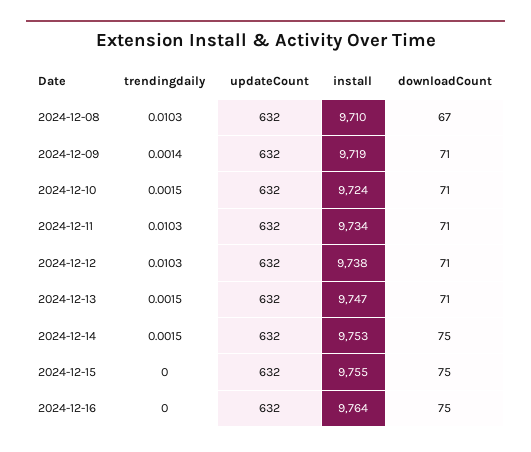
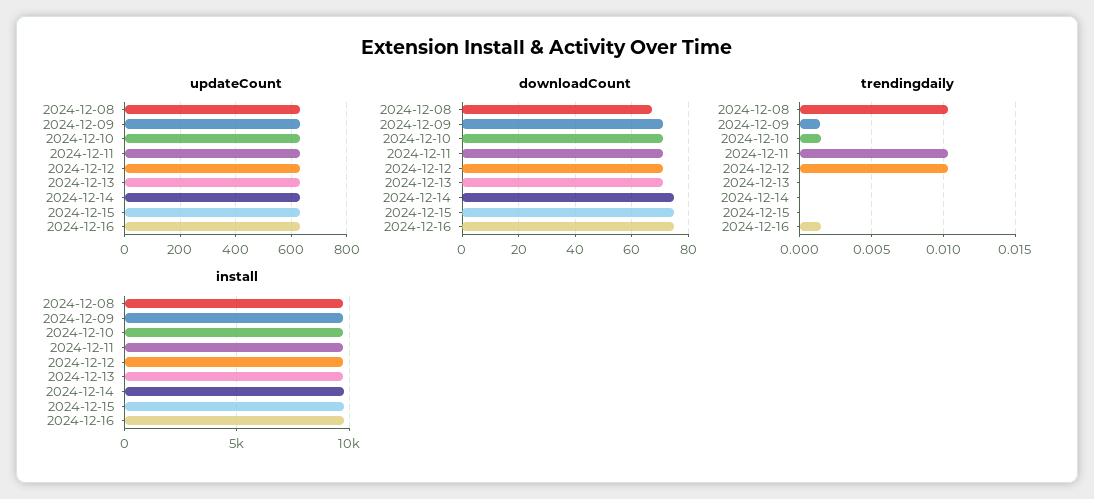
trendingdaily, 2024-12-13: 0.0015 -> 0
trendingdaily, 2024-12-14: 0.0015 -> 0
trendingdaily, 2024-12-16: 0 -> 0.0015

